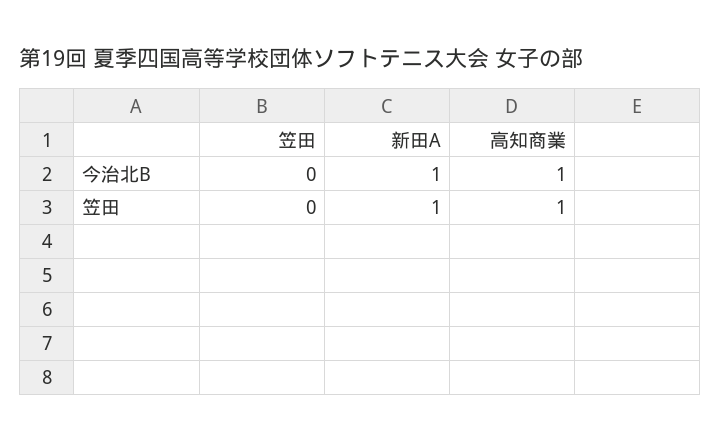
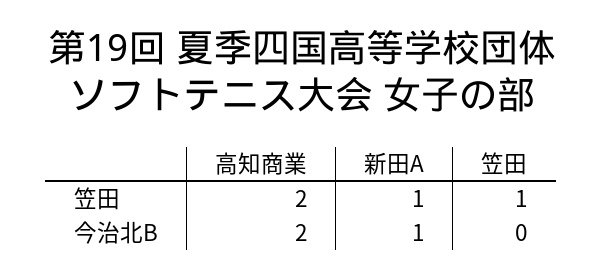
高知商業, 今治北B: 1 -> 2
笠田, 笠田: 0 -> 1
高知商業, 笠田: 1 -> 2

